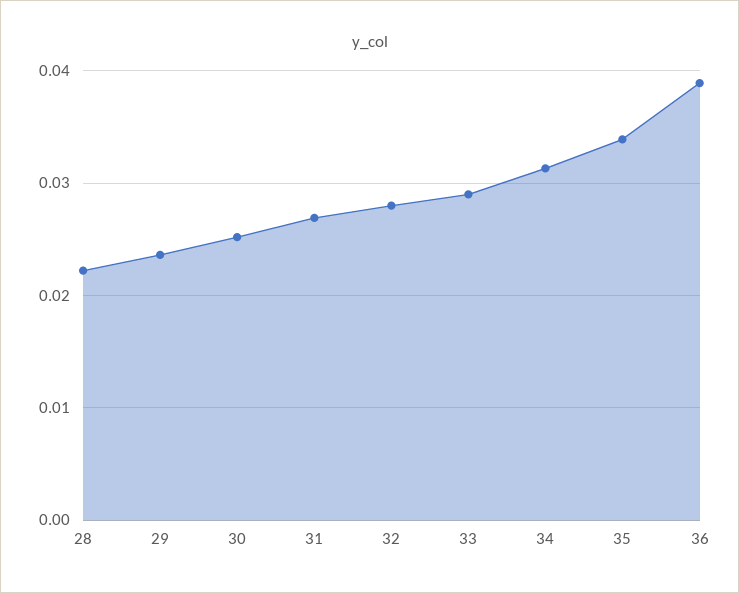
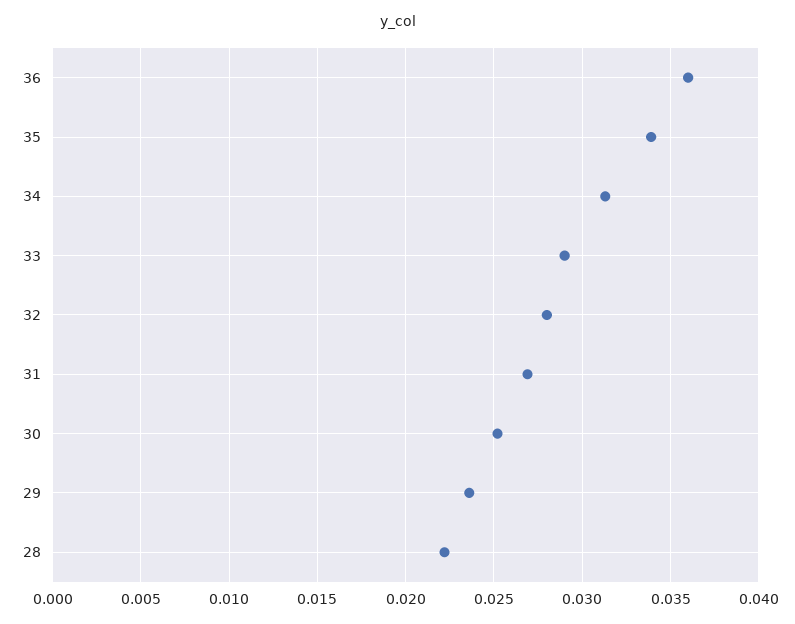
36: 0.039 -> 0.036

